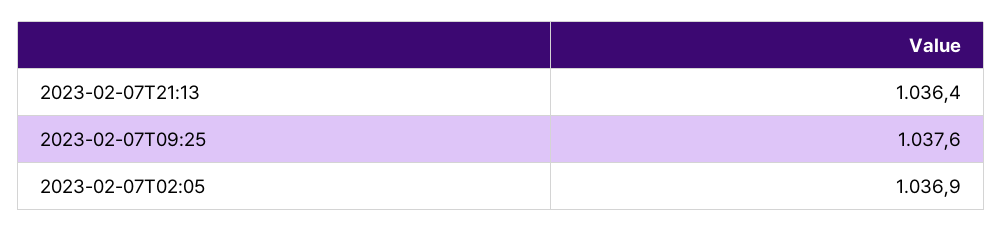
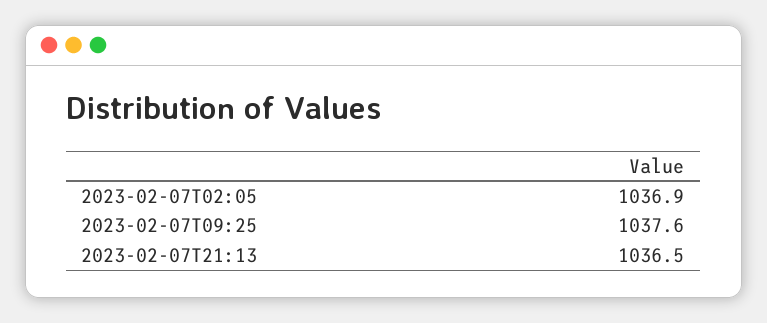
2023-02-07T21:13: 1036.4 -> 1036.5

